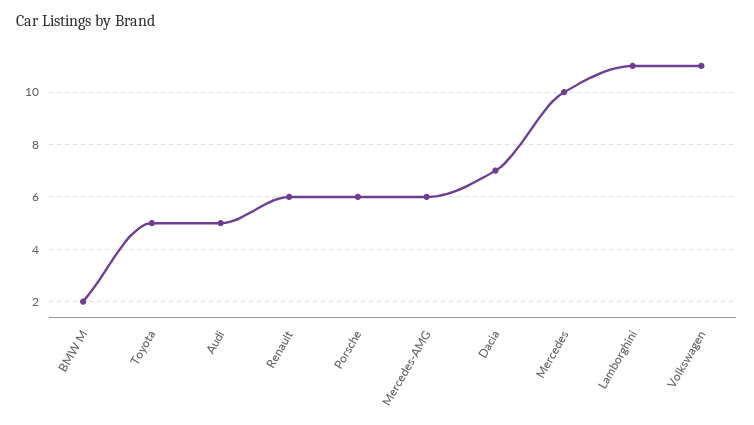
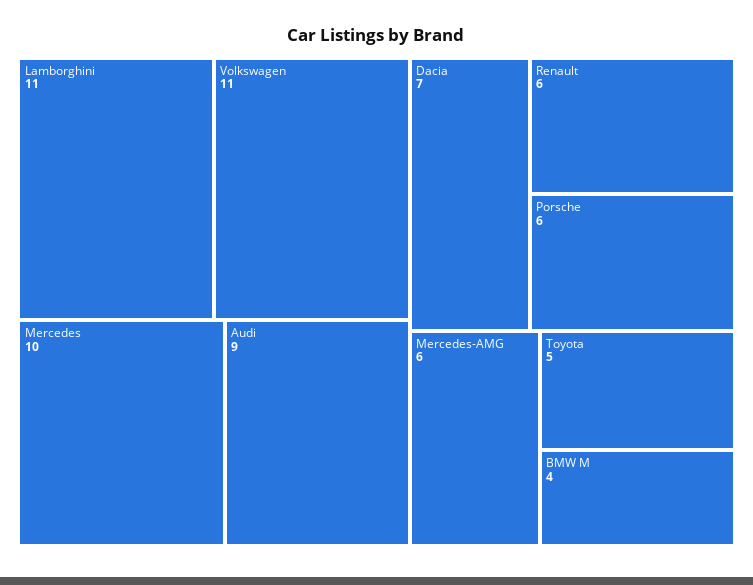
BMW M: 2 -> 4
Audi: 5 -> 9

